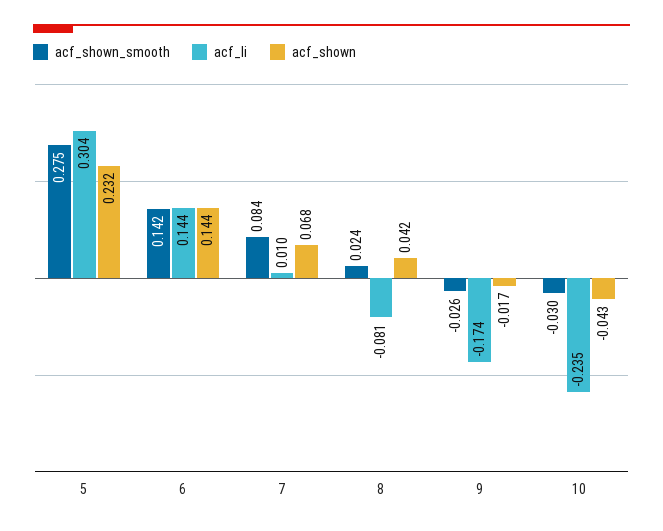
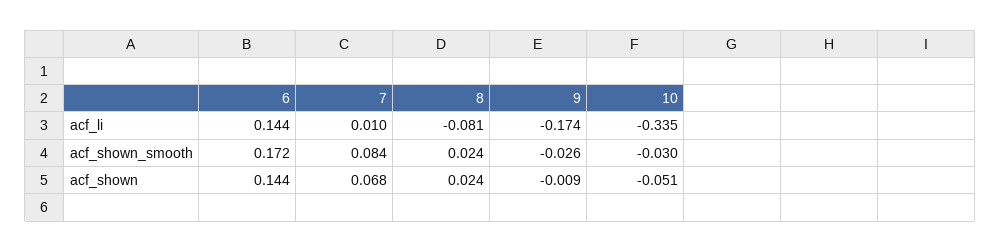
acf_shown_smooth, 5: 0.275 -> none
acf_li, 5: 0.304 -> none
acf_shown, 5: 0.232 -> none
acf_shown_smooth, 6: 0.142 -> 0.172
acf_shown, 8: 0.042 -> 0.024
acf_shown, 9: -0.017 -> -0.009
acf_li, 10: -0.235 -> -0.335
acf_shown, 10: -0.043 -> -0.051

